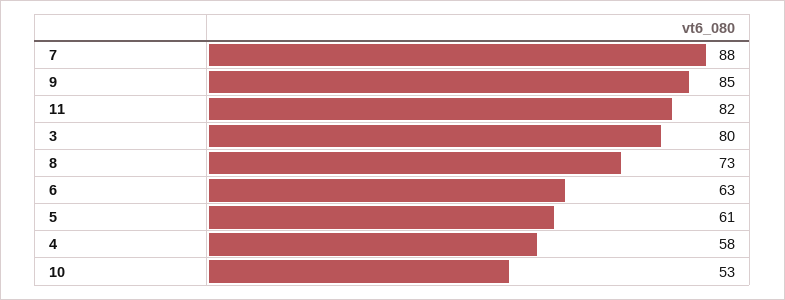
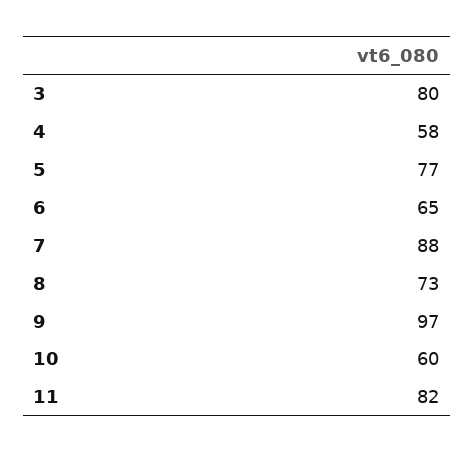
9: 85 -> 97
6: 63 -> 65
5: 61 -> 77
10: 53 -> 60

